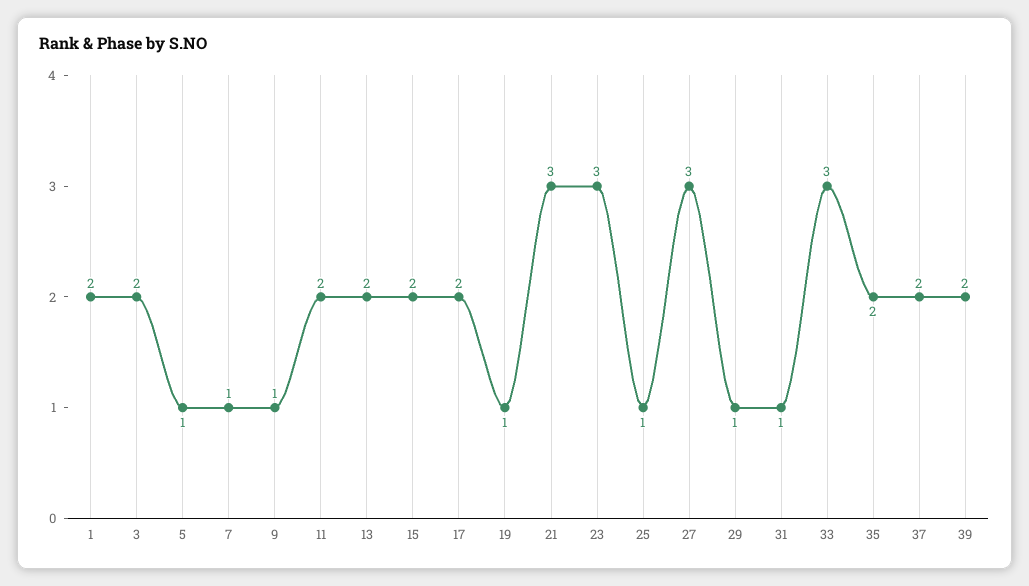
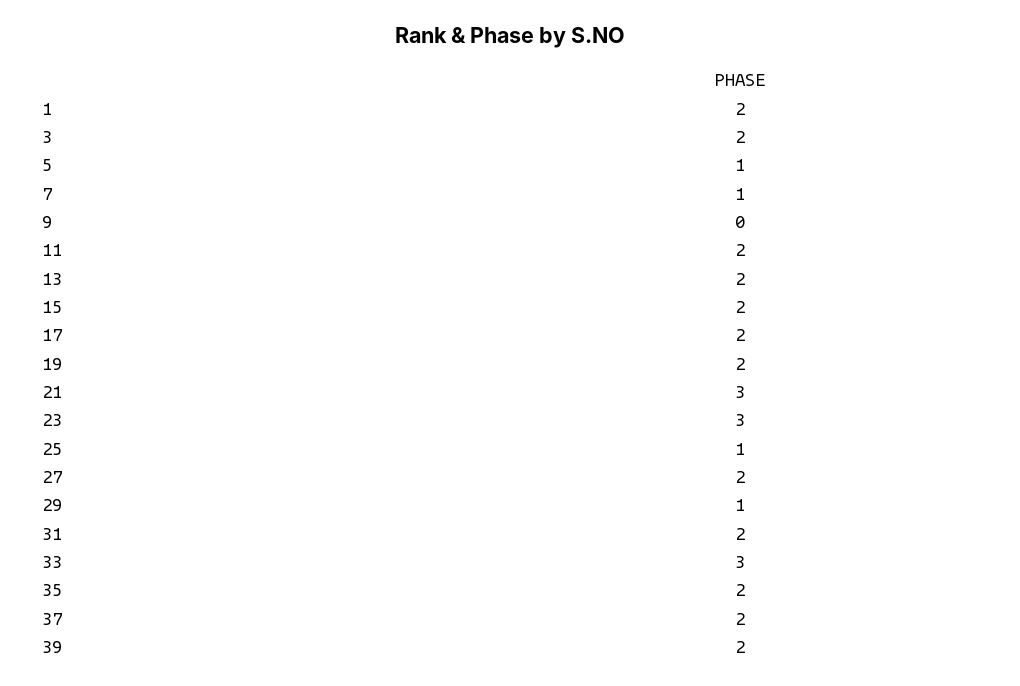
9: 1 -> 0
19: 1 -> 2
27: 3 -> 2
31: 1 -> 2

